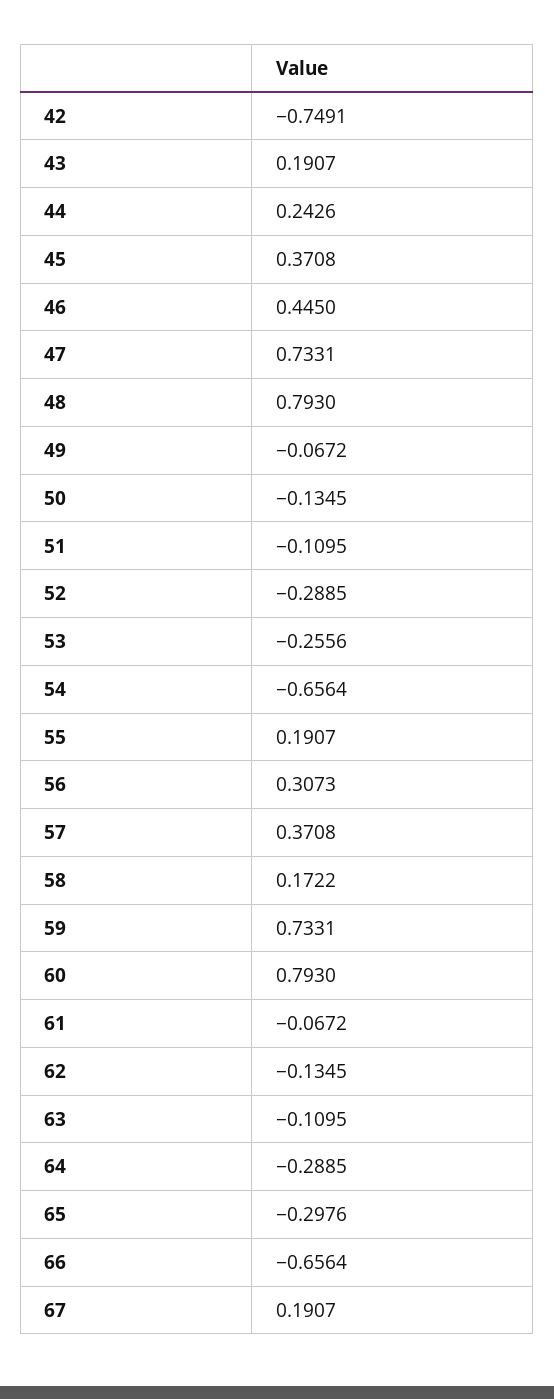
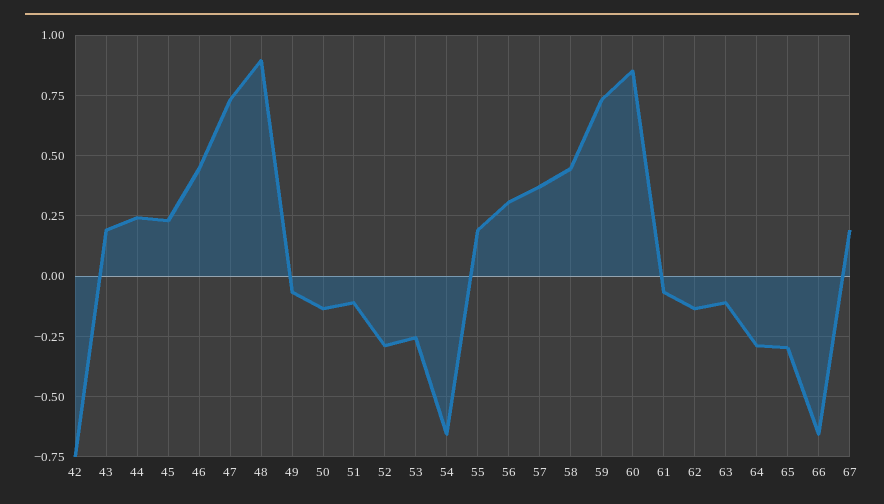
45: 0.3708 -> 0.225
48: 0.793 -> 0.9
58: 0.1722 -> 0.45
60: 0.793 -> 0.85

